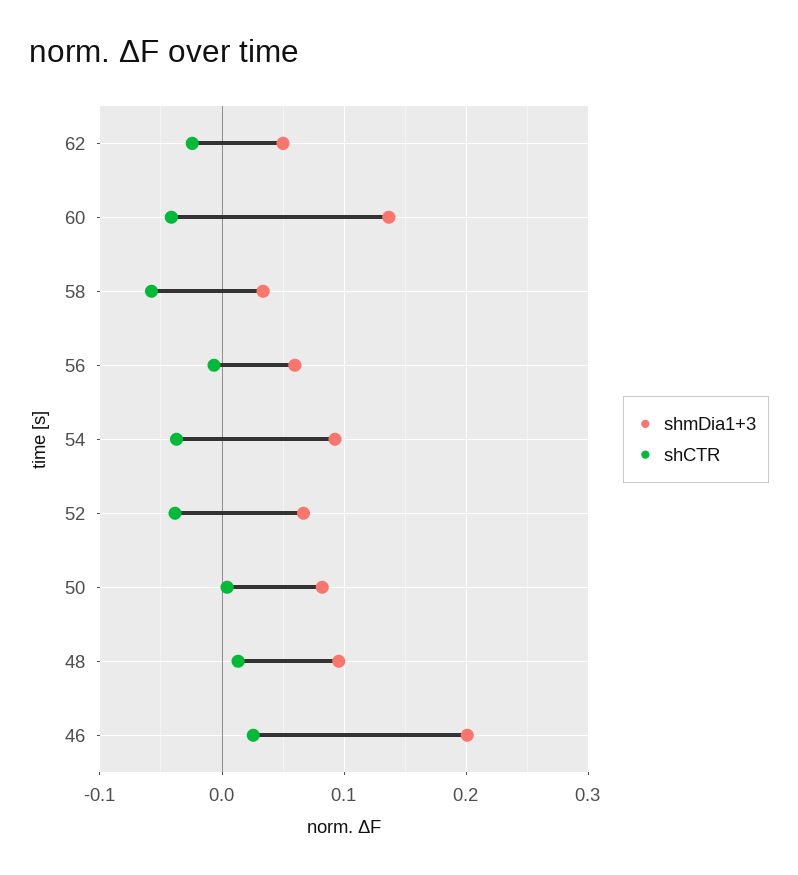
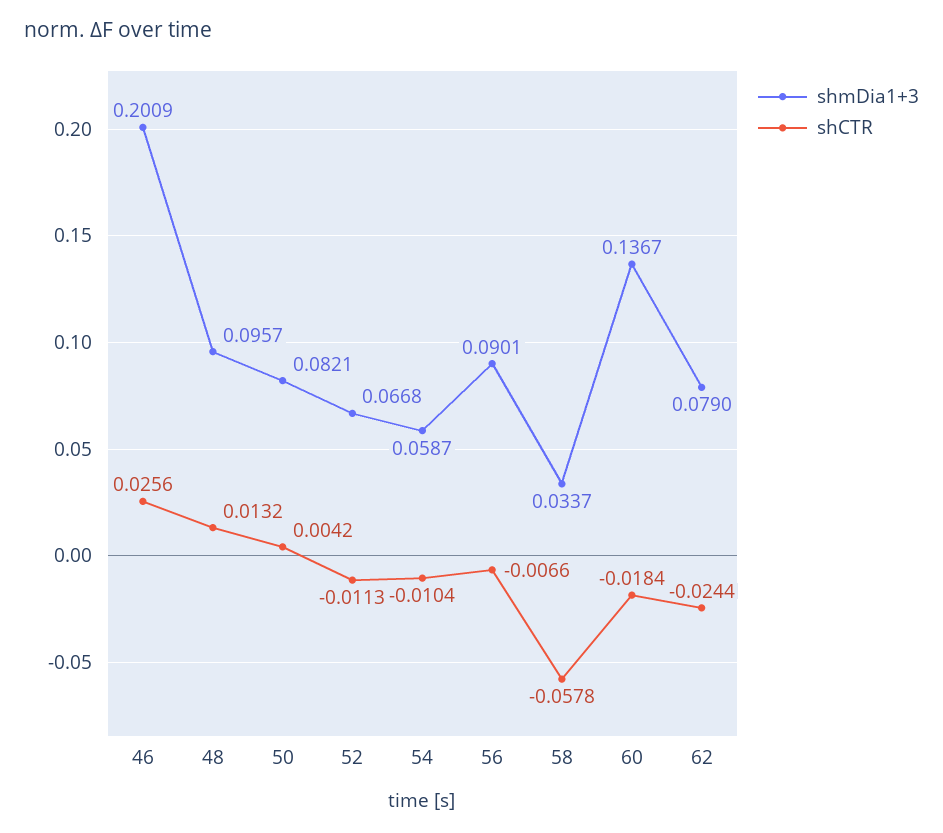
shmDia1+3, 62: 0.05 -> 0.079
shCTR, 60: -0.04 -> -0.0184
shmDia1+3, 56: 0.06 -> 0.0901
shmDia1+3, 54: 0.09 -> 0.0587
shCTR, 54: -0.04 -> -0.0104
shCTR, 52: -0.04 -> -0.0113

